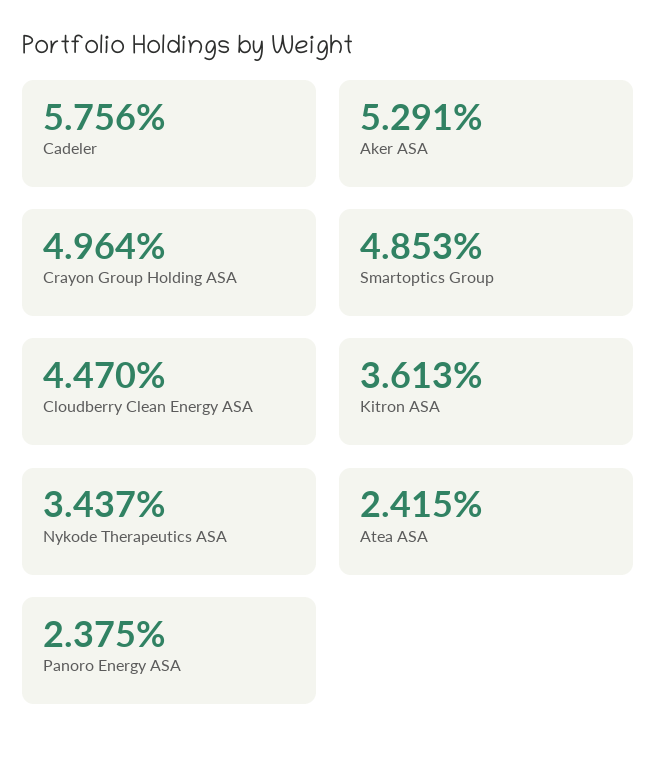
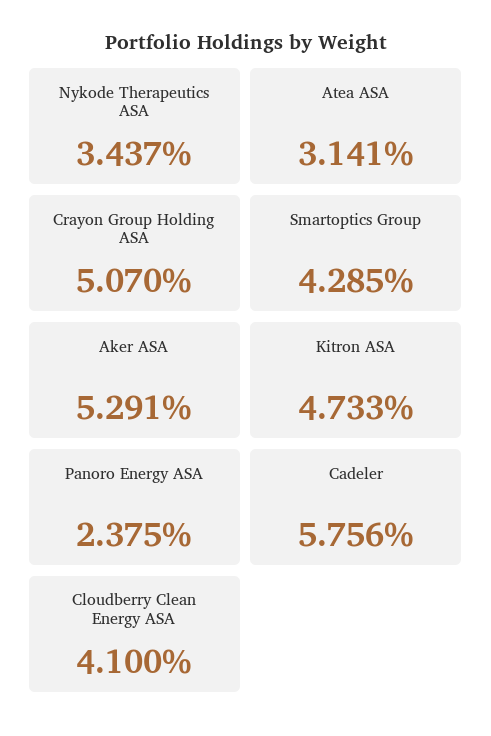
Crayon Group Holding ASA: 4.964 -> 5.07
Smartoptics Group: 4.853 -> 4.285
Cloudberry Clean Energy ASA: 4.47 -> 4.1
Kitron ASA: 3.613 -> 4.733
Atea ASA: 2.415 -> 3.141

